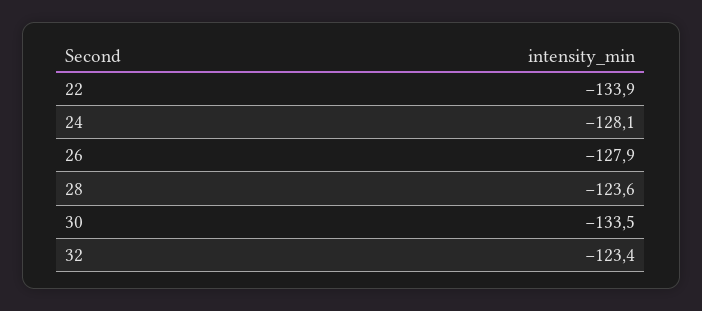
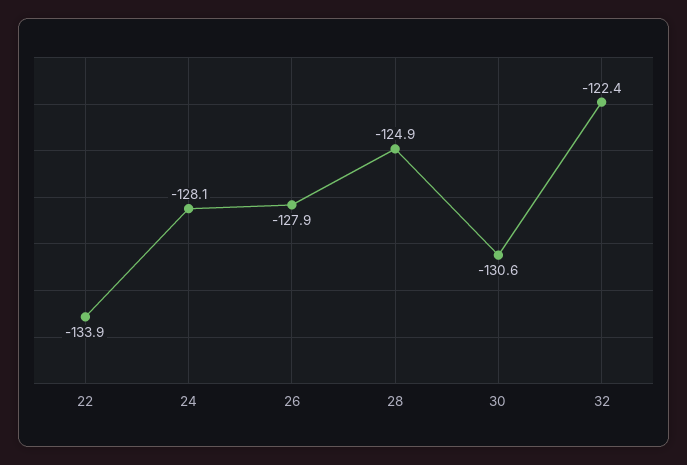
28: -123.6 -> -124.9
30: -133.5 -> -130.6
32: -123.4 -> -122.4

